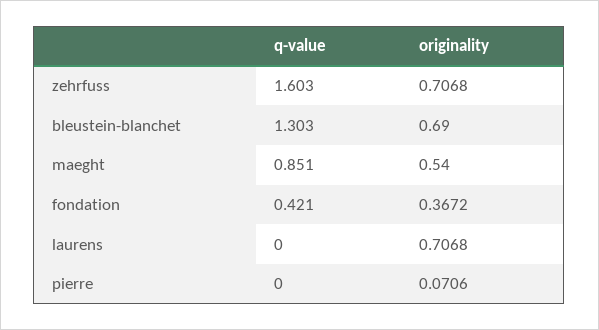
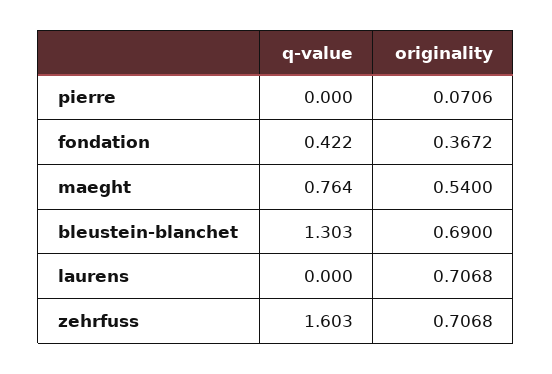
q-value, maeght: 0.851 -> 0.764
q-value, fondation: 0.421 -> 0.422

